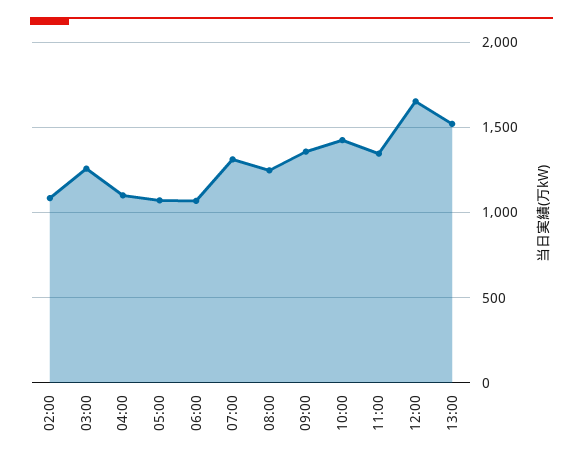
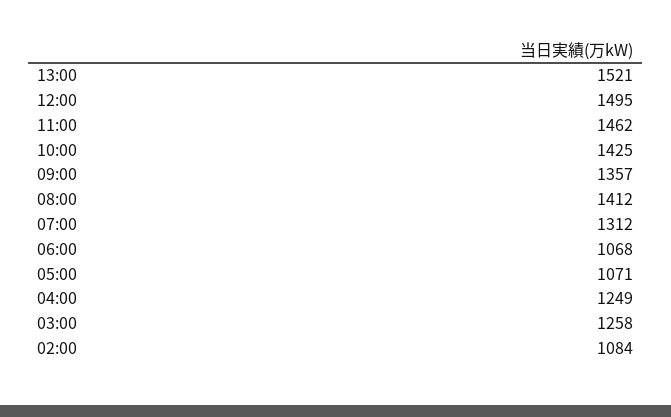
04:00: 1100 -> 1249
08:00: 1250 -> 1412
11:00: 1350 -> 1462
12:00: 1650 -> 1495

